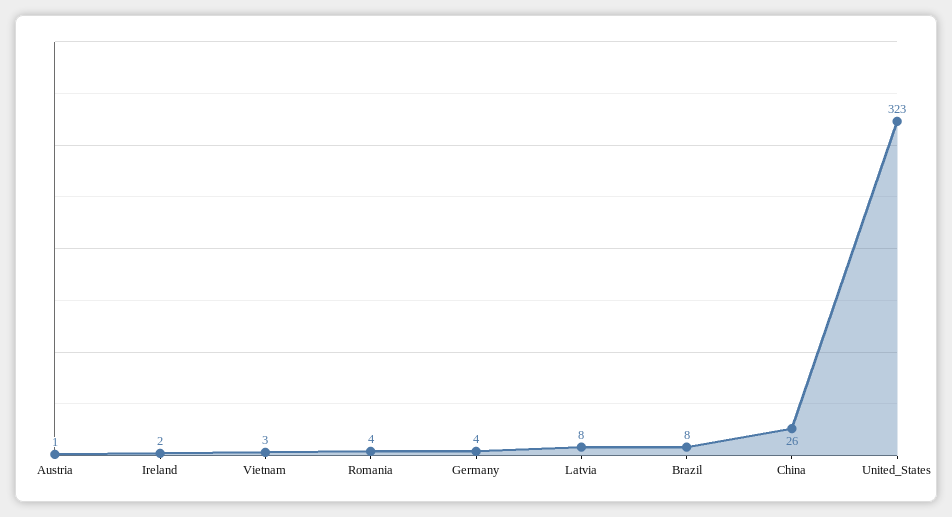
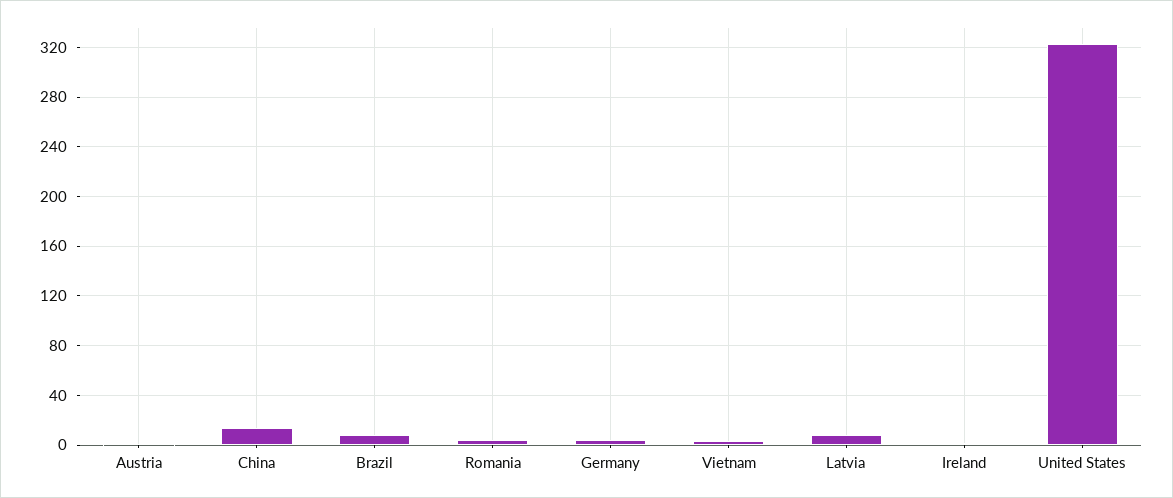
China: 26 -> 15

